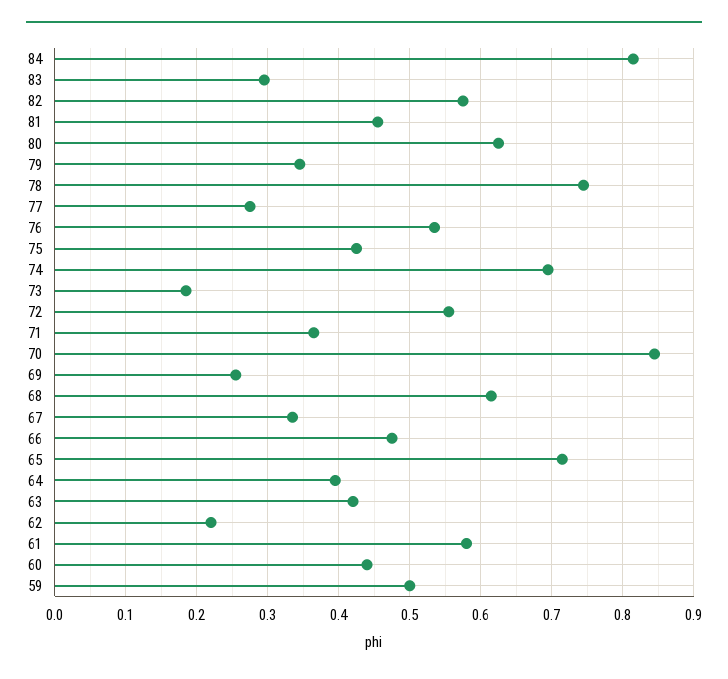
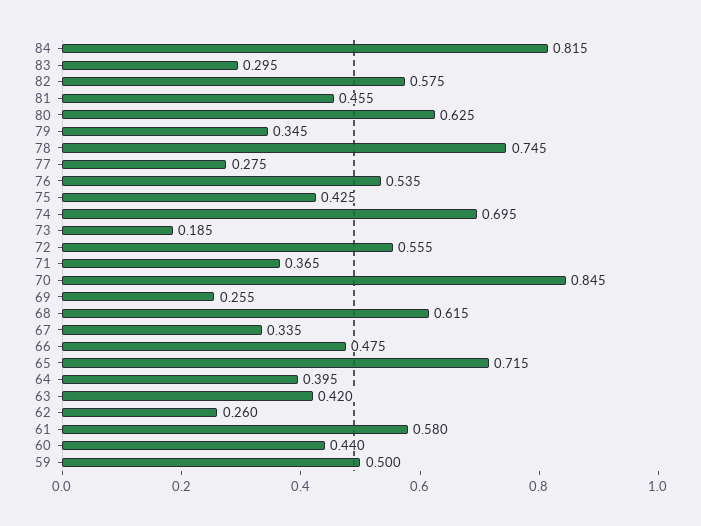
62: 0.22 -> 0.26

